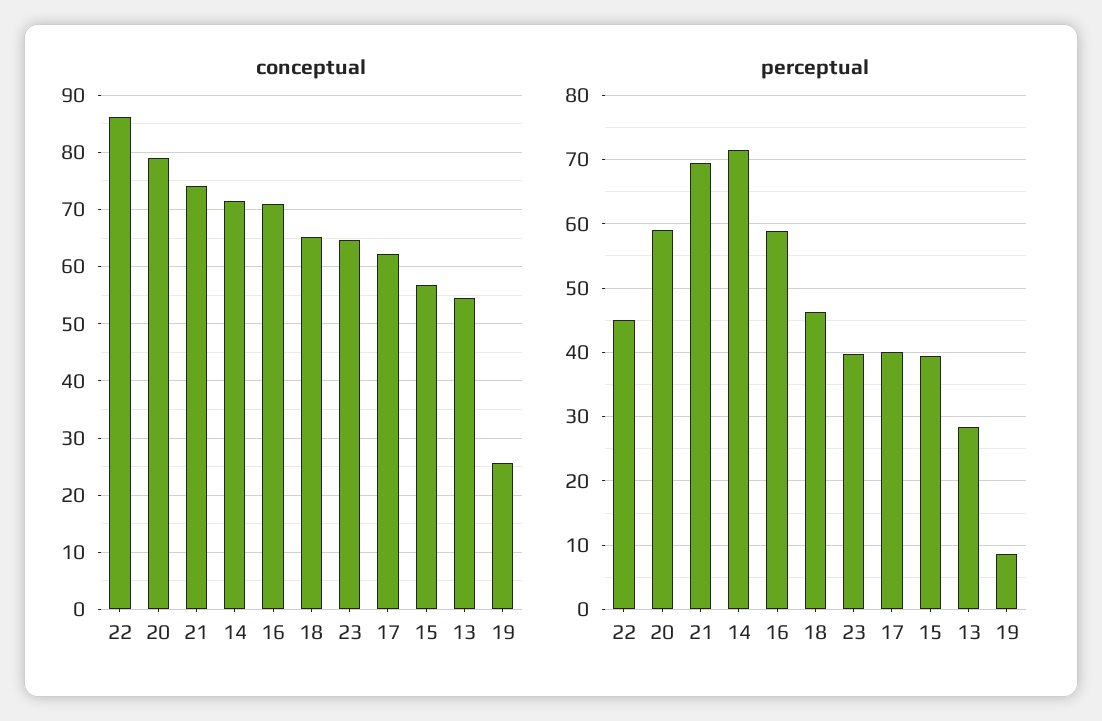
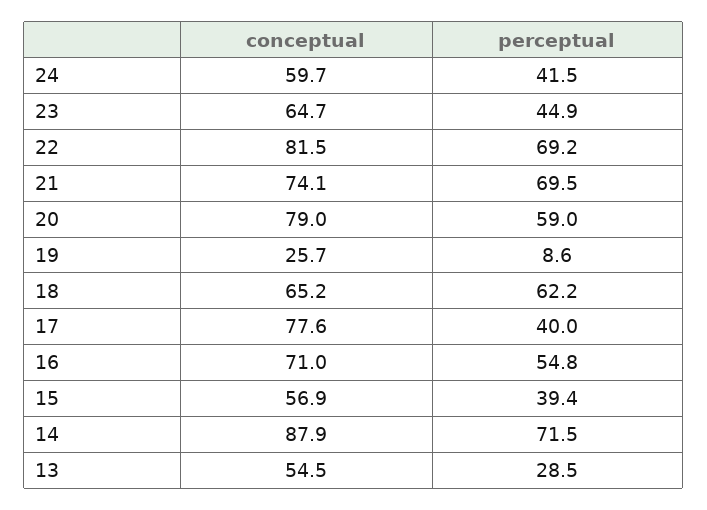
conceptual, 22: 86 -> 81.5
conceptual, 14: 72 -> 87.9
conceptual, 17: 62 -> 77.6
perceptual, 22: 45 -> 69.2
perceptual, 16: 59 -> 54.8
perceptual, 18: 46 -> 62.2
perceptual, 23: 40 -> 44.9
conceptual, 24: none -> 59.7
perceptual, 24: none -> 41.5

